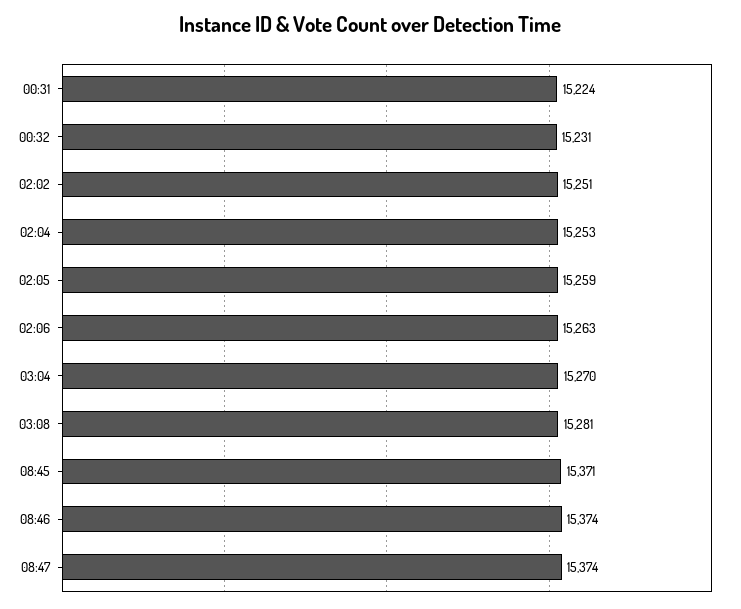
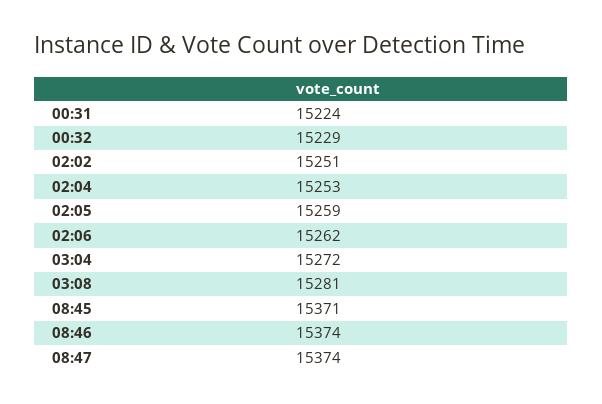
00:32: 15231 -> 15229
02:06: 15263 -> 15262
03:04: 15270 -> 15272

